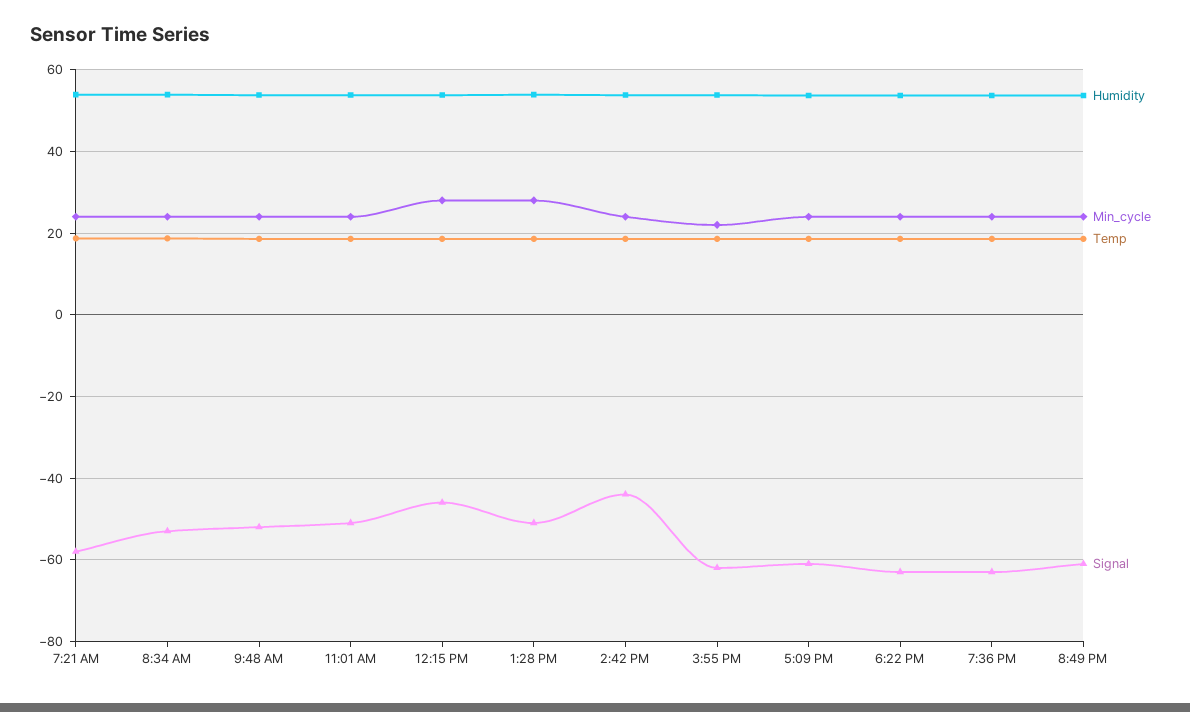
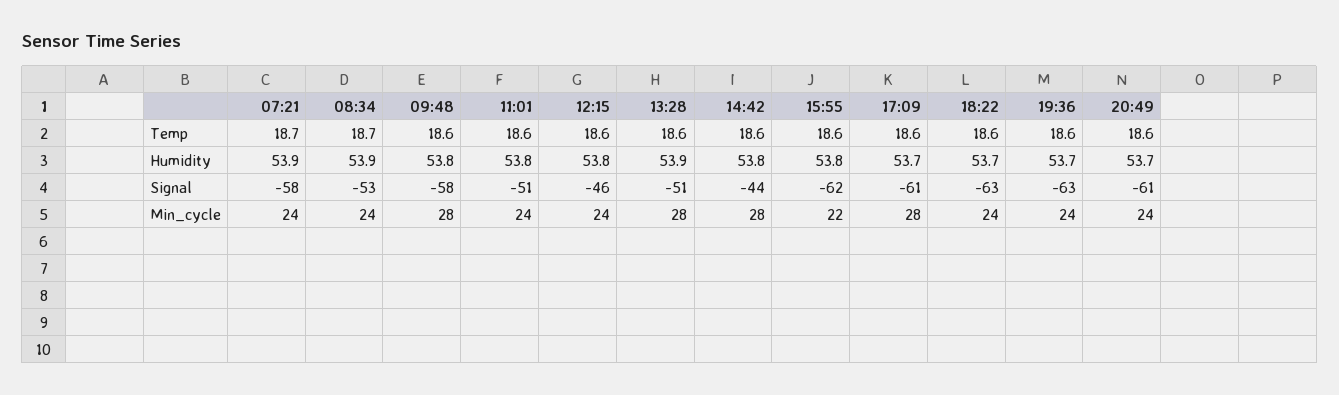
Min_cycle, 9:48 AM: 24 -> 28
Signal, 9:48 AM: -52 -> -58
Min_cycle, 12:15 PM: 28 -> 24
Min_cycle, 2:42 PM: 24 -> 28
Min_cycle, 5:09 PM: 24 -> 28

